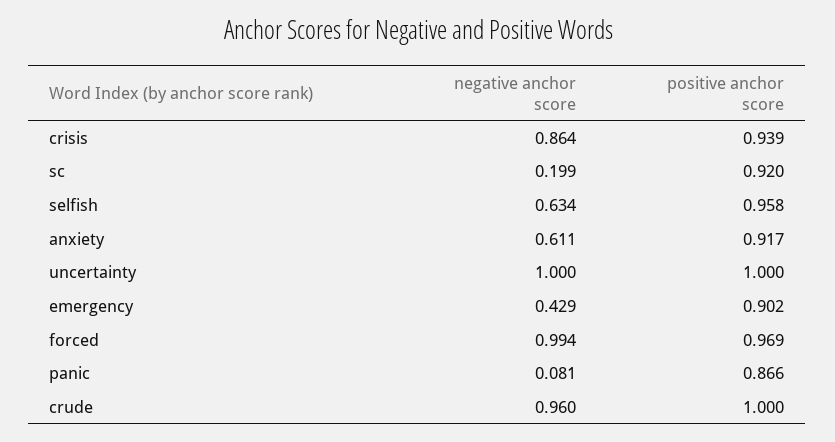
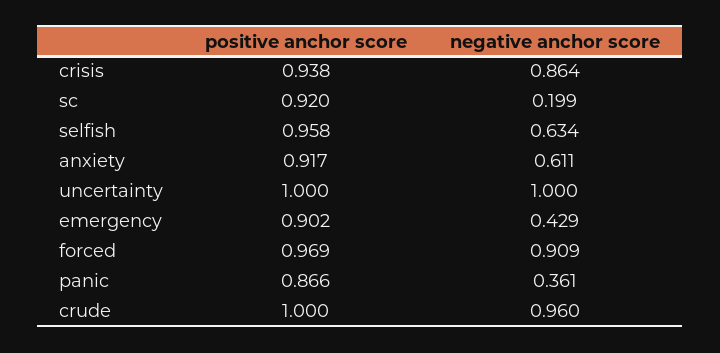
positive anchor score, crisis: 0.939 -> 0.938
negative anchor score, forced: 0.994 -> 0.909
negative anchor score, panic: 0.081 -> 0.361

